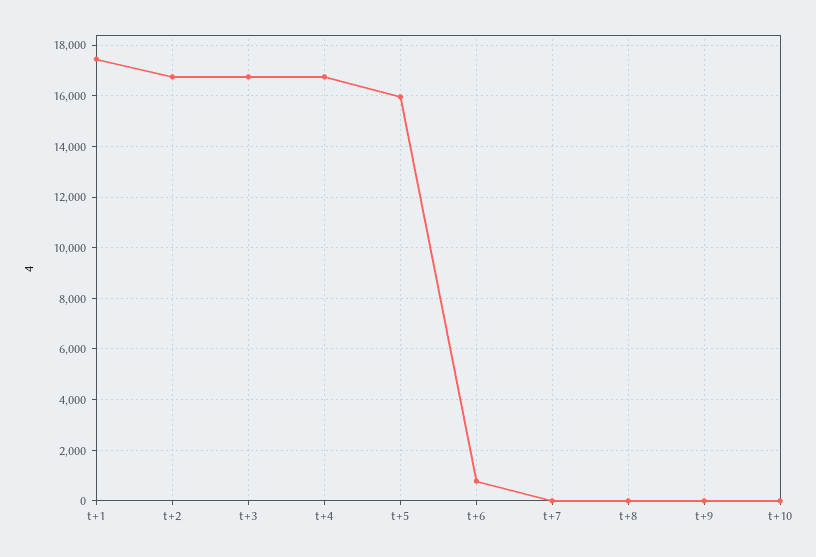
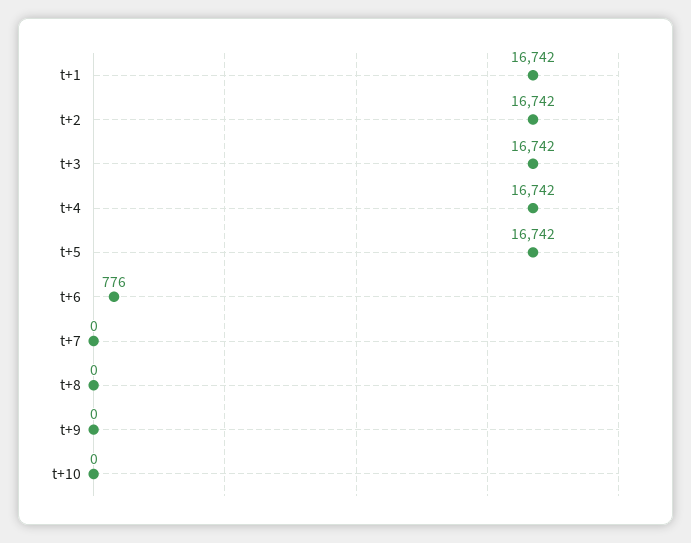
t+1: 17500 -> 16742
t+5: 16000 -> 16742

